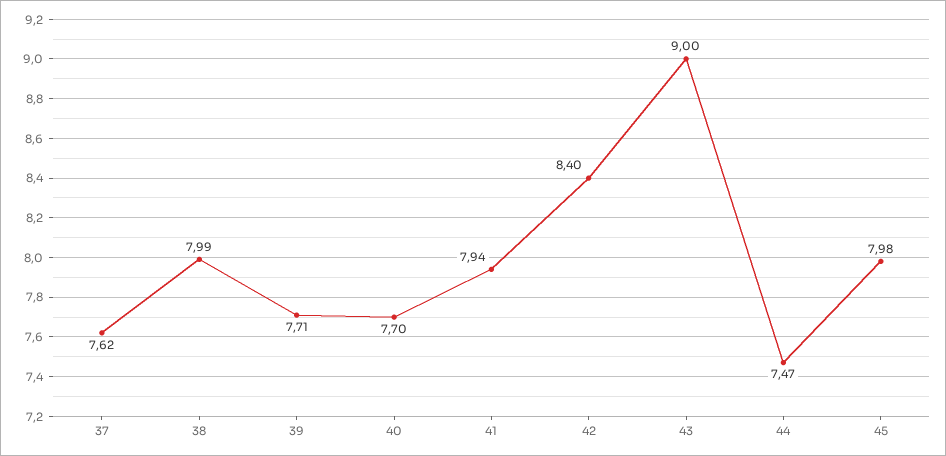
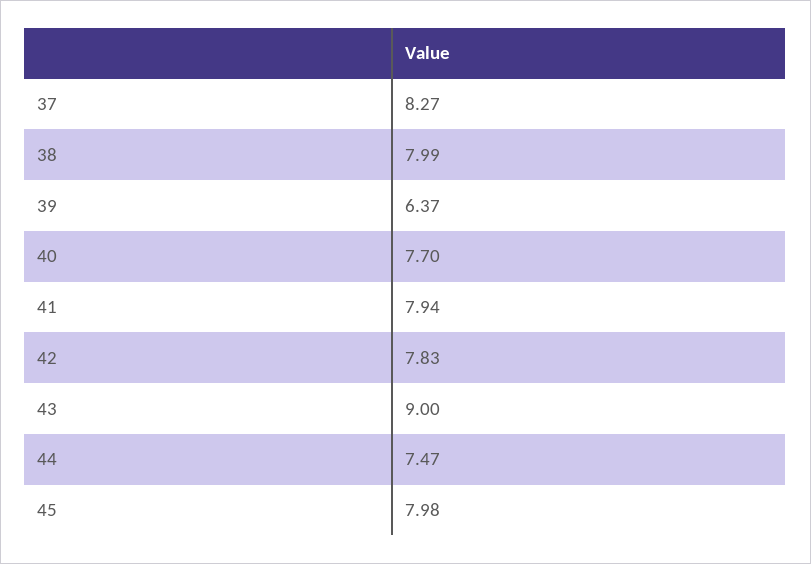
37: 7.62 -> 8.27
39: 7.71 -> 6.37
42: 8.4 -> 7.83

